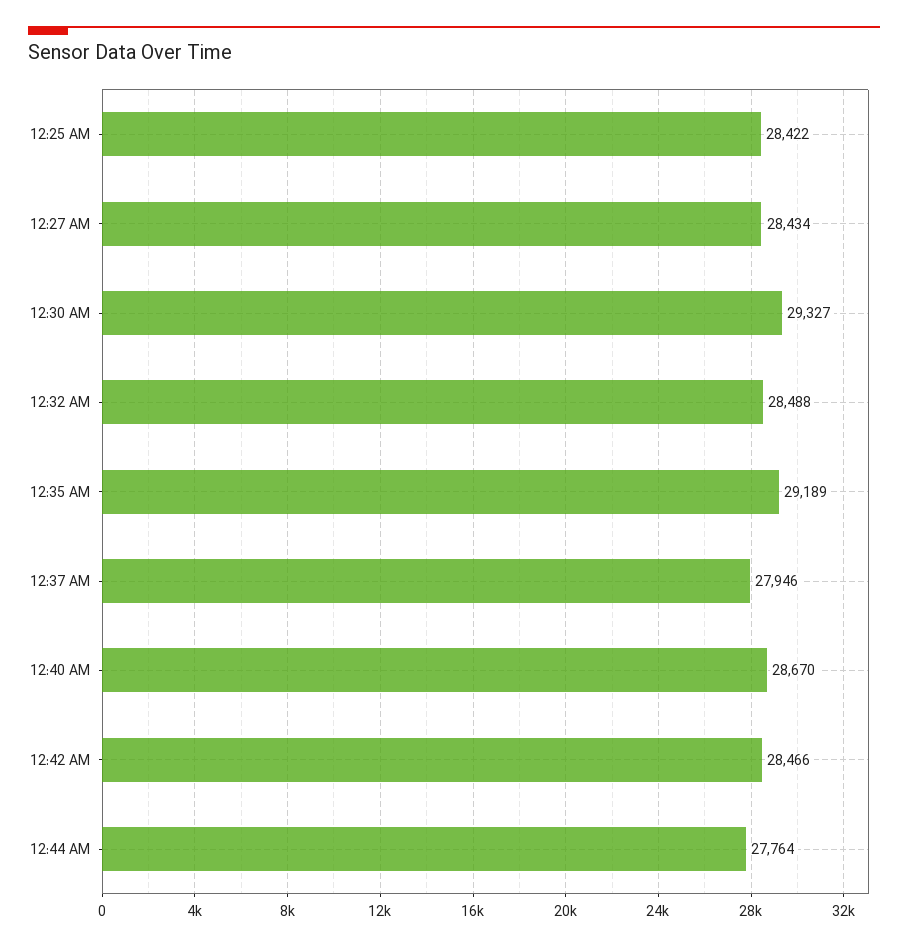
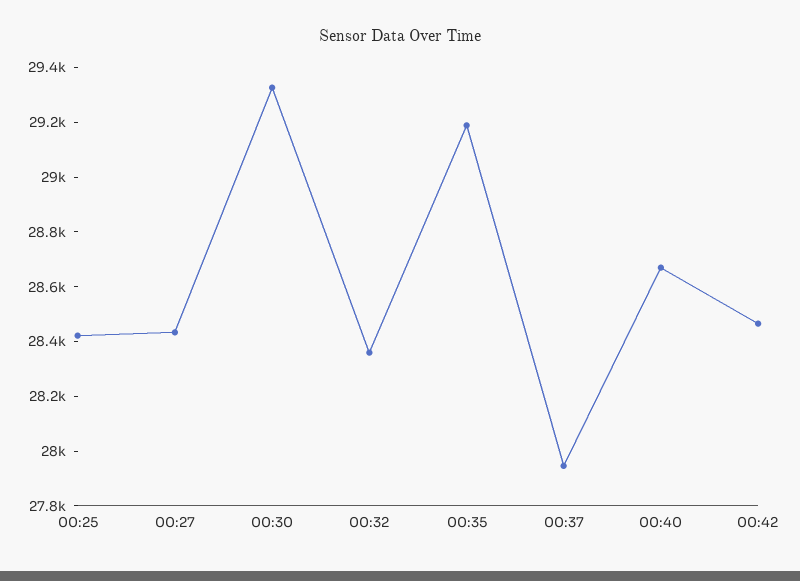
12:32 AM: 28488 -> 28350
12:44 AM: 27764 -> none

